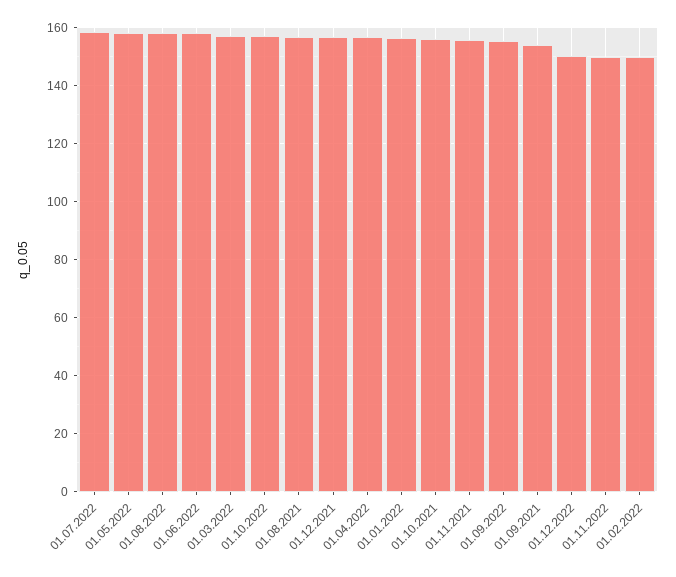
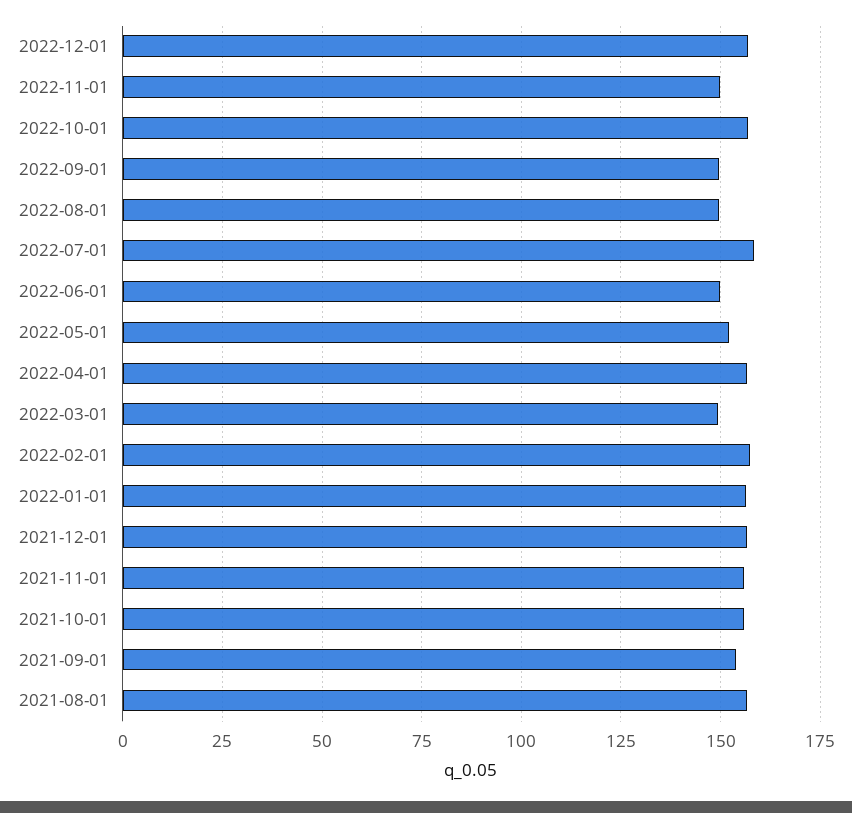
01.05.2022: 157.5 -> 152.5
01.08.2022: 157.5 -> 150
01.06.2022: 157.5 -> 150
01.03.2022: 157.5 -> 150
01.09.2022: 155 -> 150
01.12.2022: 150 -> 157.5
01.02.2022: 150 -> 157.5

